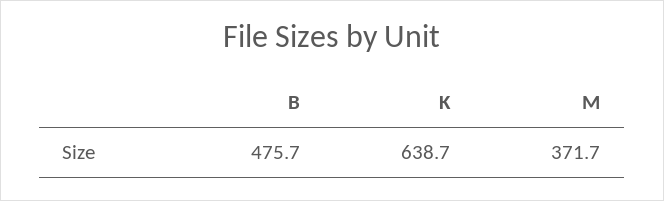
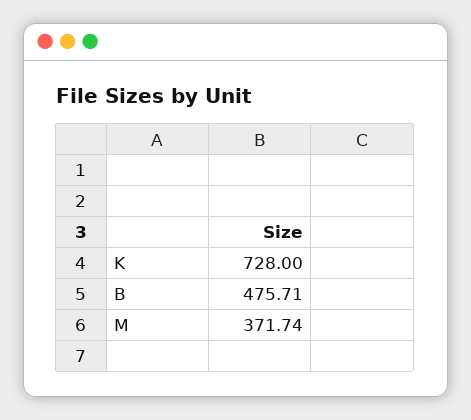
K: 638.7 -> 728

